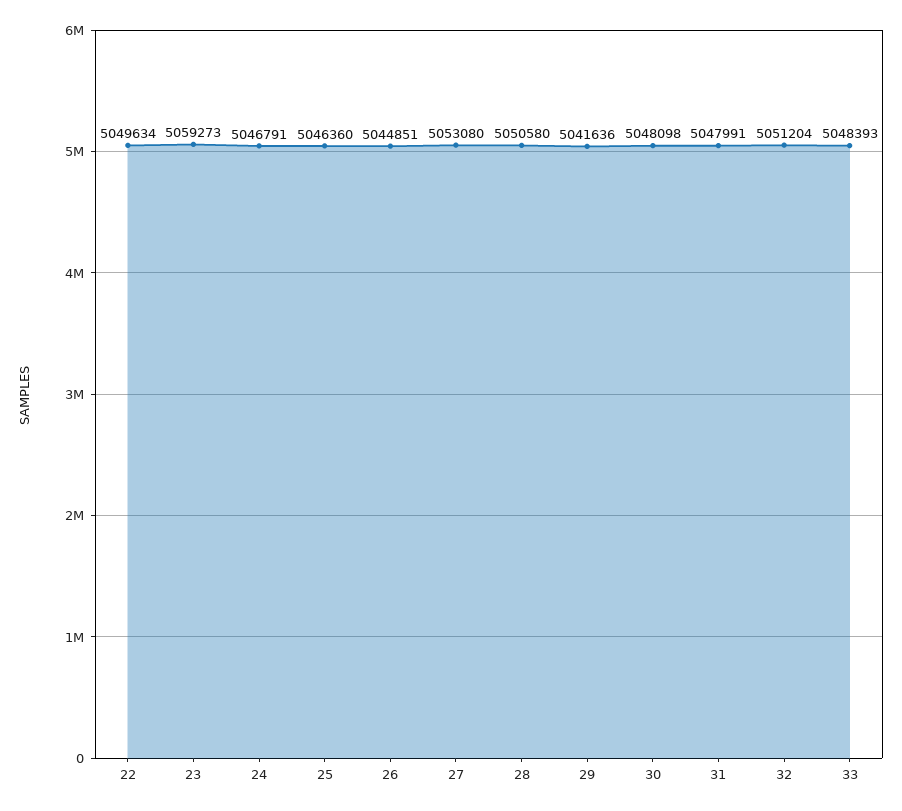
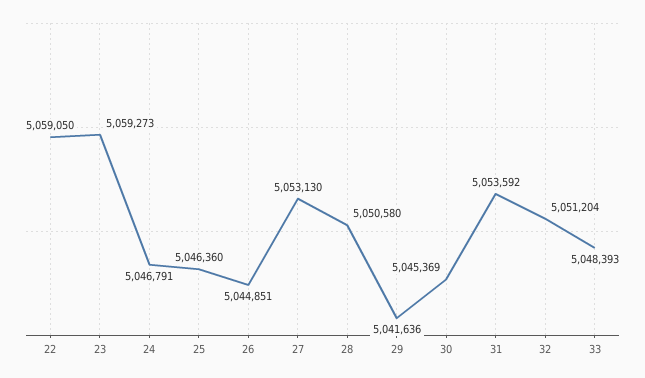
22: 5049634 -> 5059050
27: 5053080 -> 5053130
30: 5048098 -> 5045369
31: 5047991 -> 5053592

